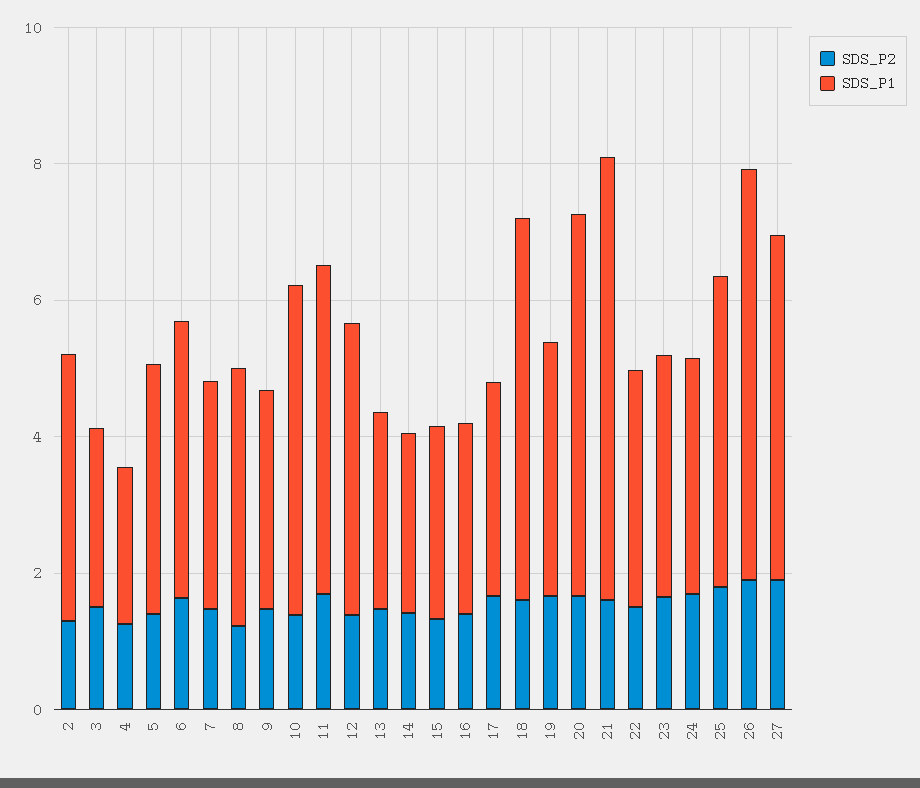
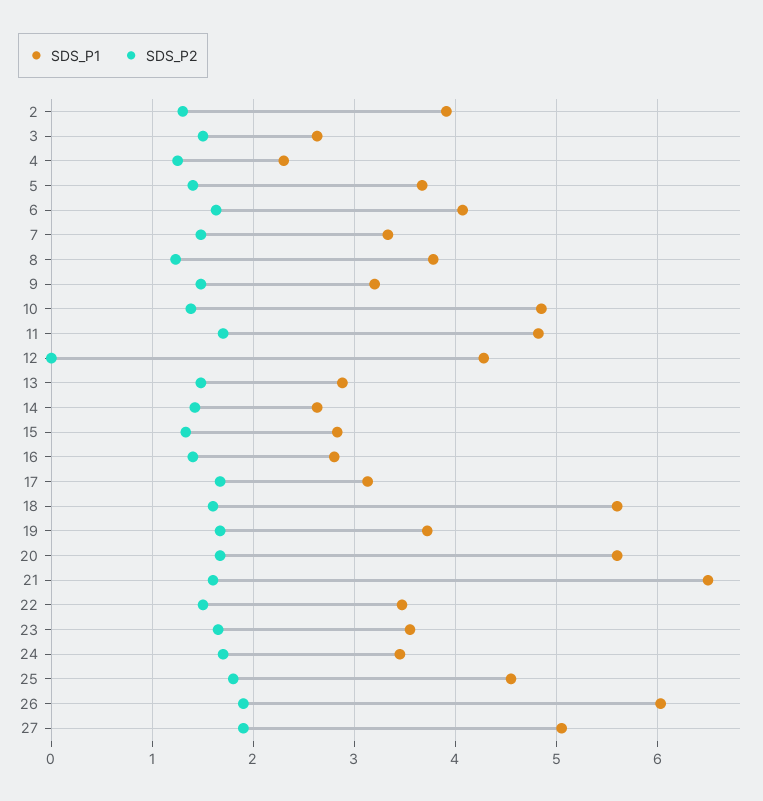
SDS_P2, 12: 1.5 -> 0

